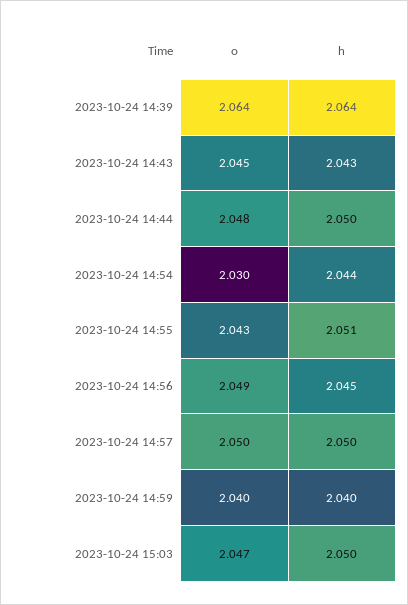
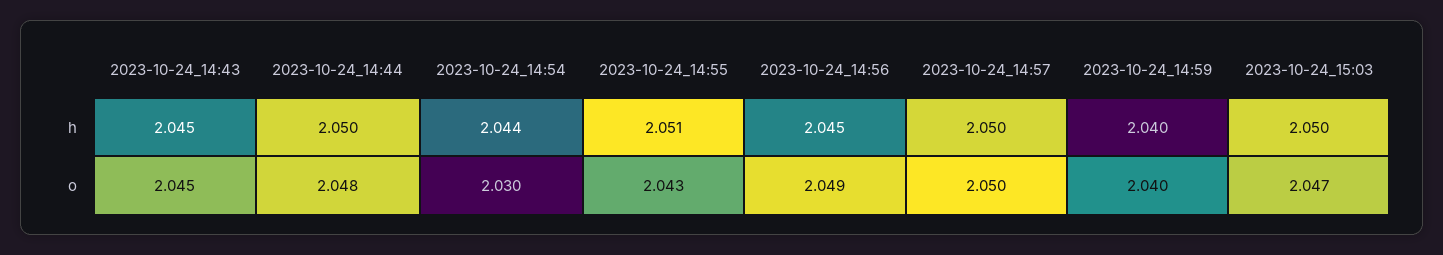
o, 2023-10-24 14:39: 2.064 -> none
h, 2023-10-24 14:39: 2.064 -> none
h, 2023-10-24 14:43: 2.043 -> 2.045

